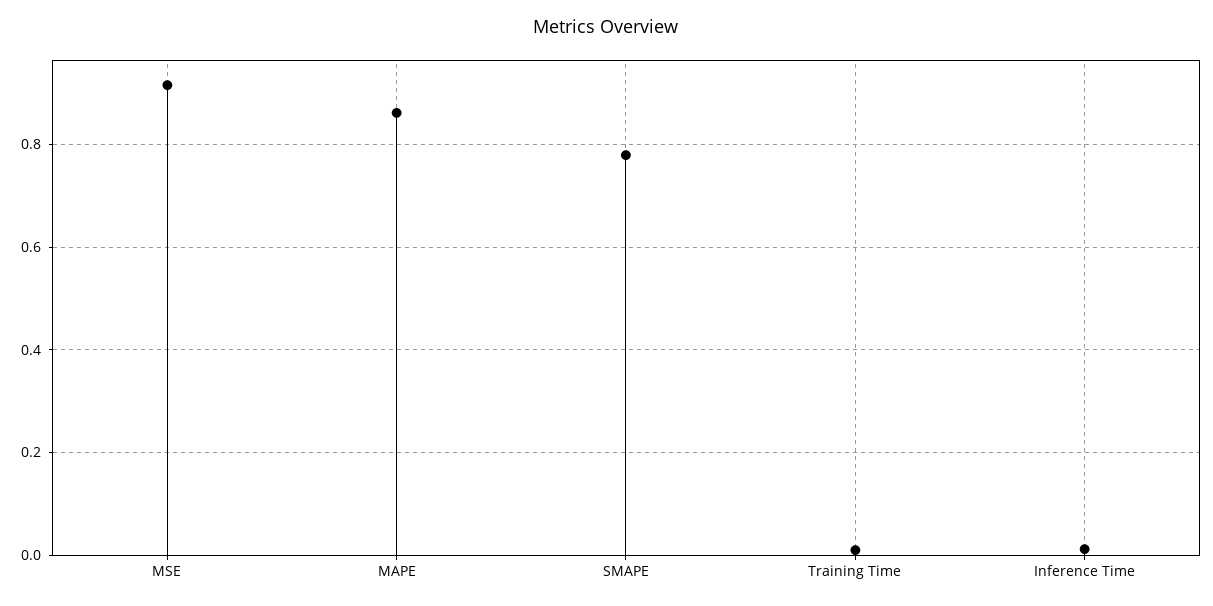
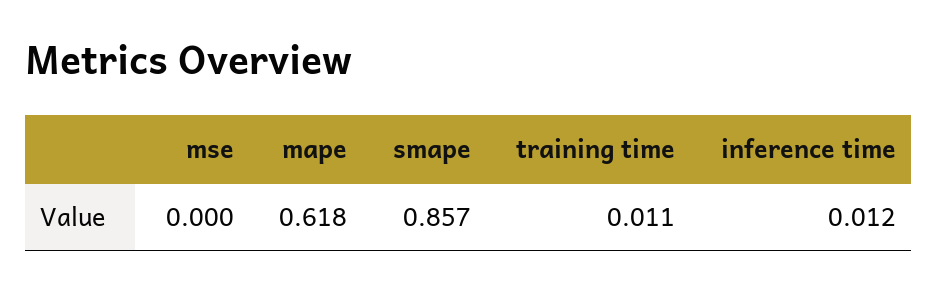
MSE: 0.92 -> 0
MAPE: 0.86 -> 0.618
SMAPE: 0.78 -> 0.857

